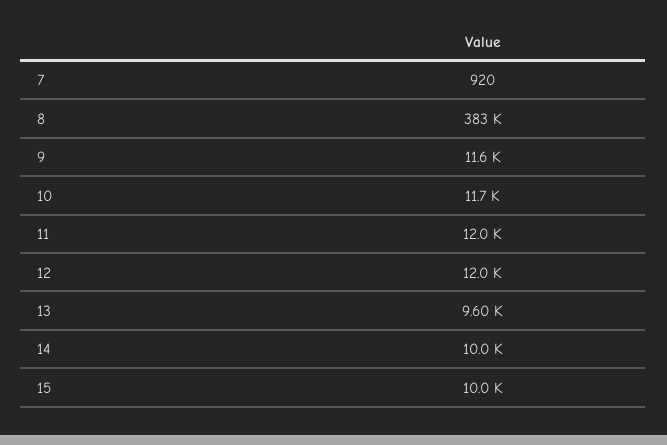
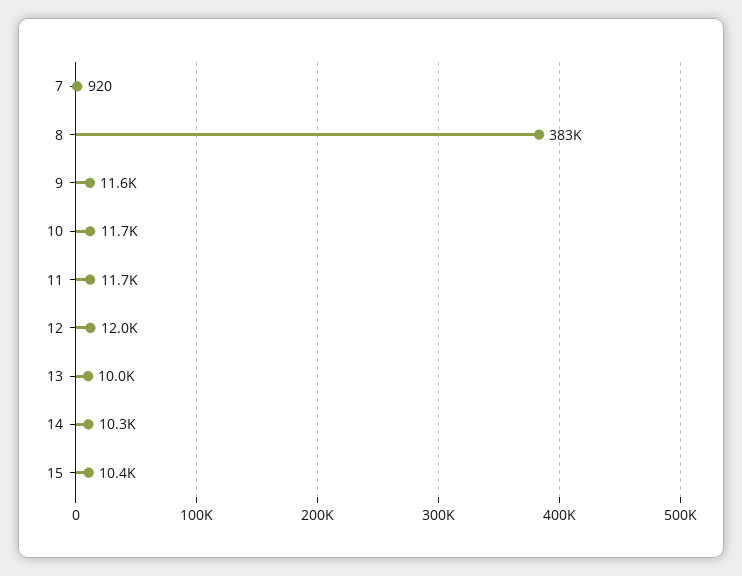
11: 12000 -> 11700
13: 9600 -> 10000
14: 10000 -> 10300
15: 10000 -> 10400

